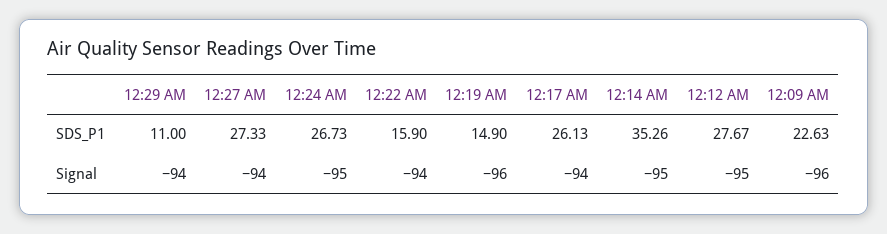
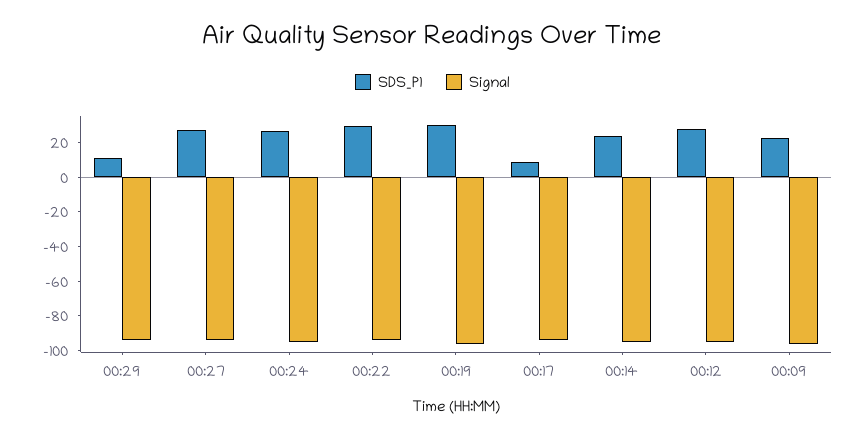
SDS_P1, 12:22 AM: 15.9 -> 30
SDS_P1, 12:19 AM: 14.9 -> 30
SDS_P1, 12:17 AM: 26.13 -> 10
SDS_P1, 12:14 AM: 35.26 -> 25

